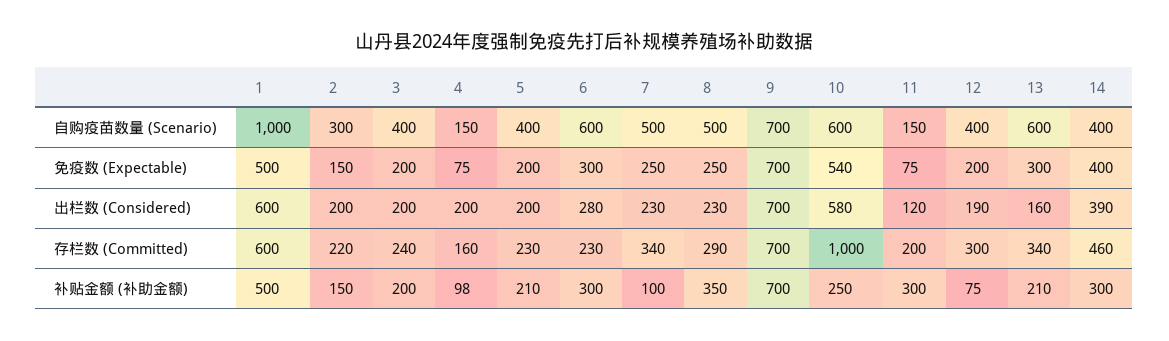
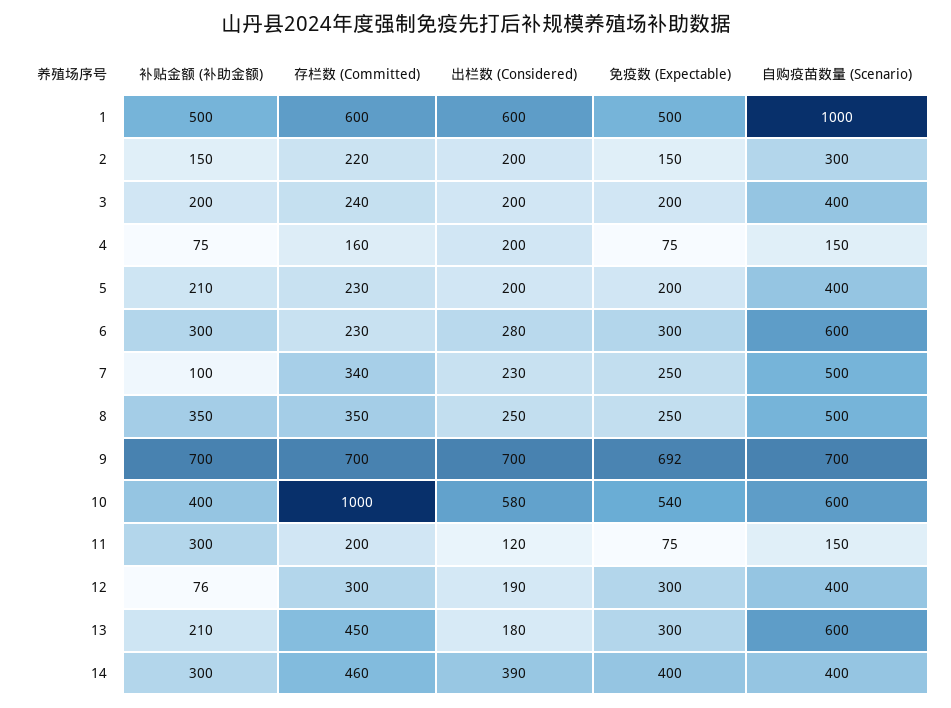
9, 免疫数 (Expectable): 700 -> 692
12, 免疫数 (Expectable): 200 -> 300
8, 出栏数 (Considered): 230 -> 250
13, 出栏数 (Considered): 160 -> 180
8, 存栏数 (Committed): 290 -> 350
13, 存栏数 (Committed): 340 -> 450
4, 补贴金额 (补助金额): 98 -> 75
10, 补贴金额 (补助金额): 250 -> 400
12, 补贴金额 (补助金额): 75 -> 76

